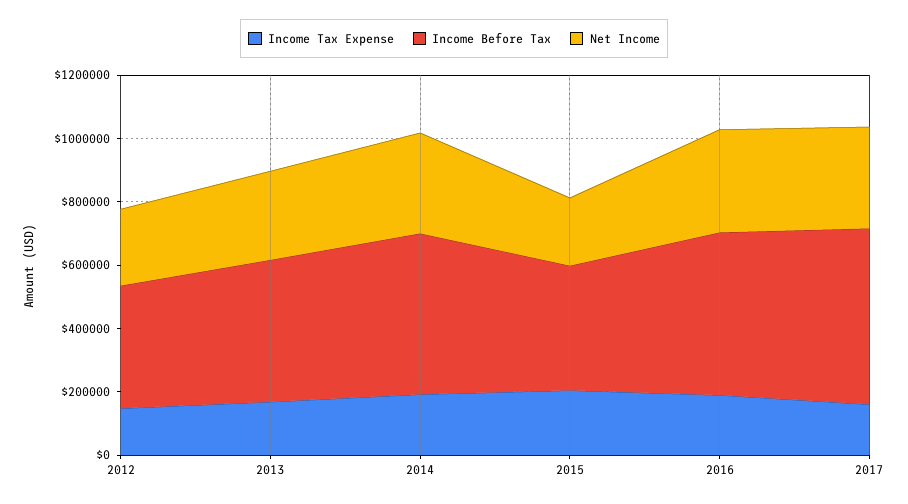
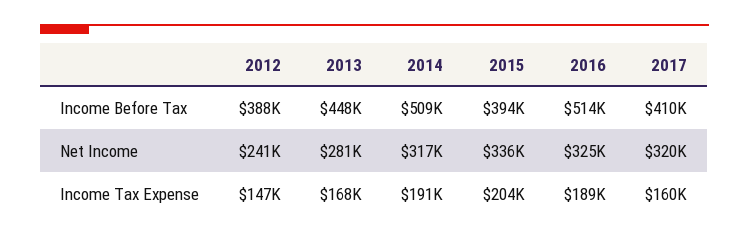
Net Income, 2015: 200000 -> 336000
Income Before Tax, 2017: 550000 -> 410000

